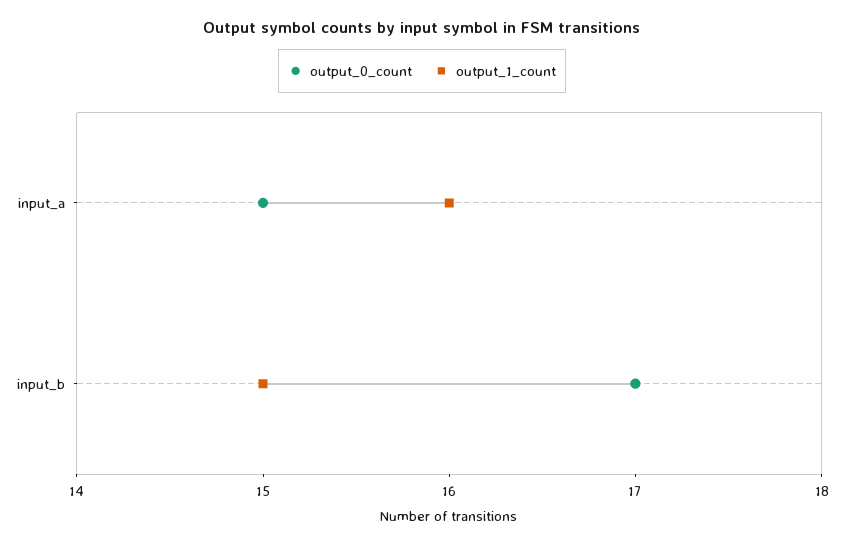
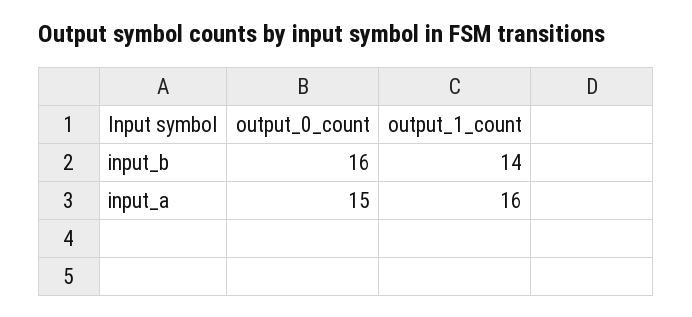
output_0_count, input_b: 17 -> 16
output_1_count, input_b: 15 -> 14

